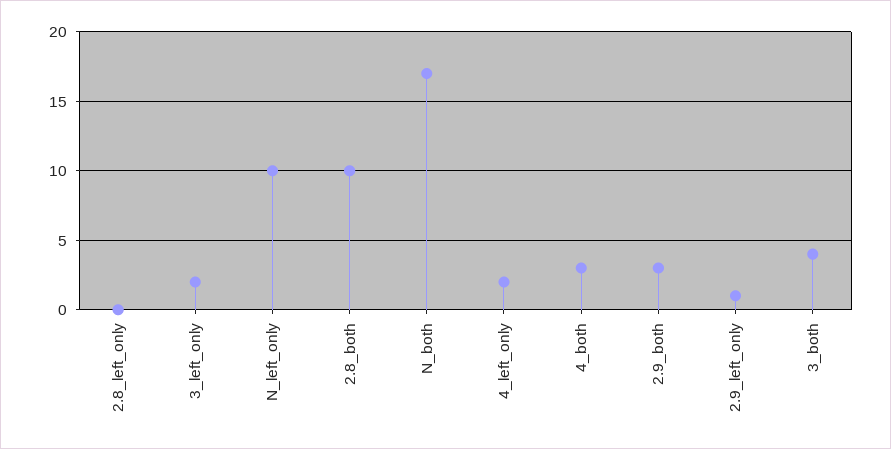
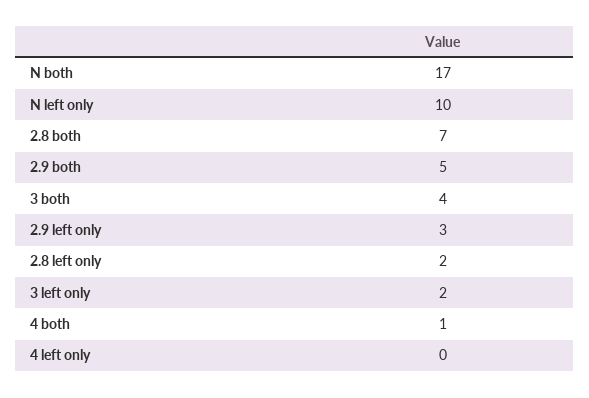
2.8_left_only: 0 -> 2
2.8_both: 10 -> 7
4_left_only: 2 -> 0
4_both: 3 -> 1
2.9_both: 3 -> 5
2.9_left_only: 1 -> 3

